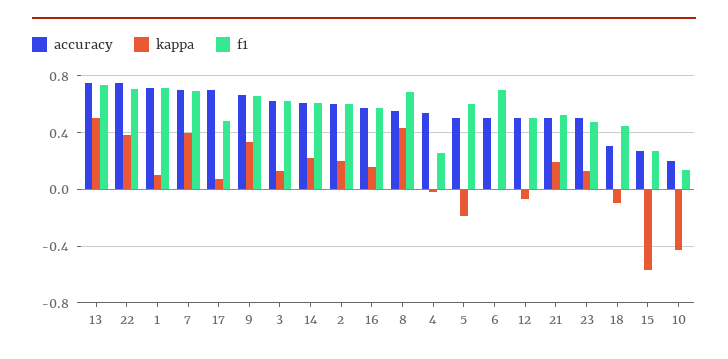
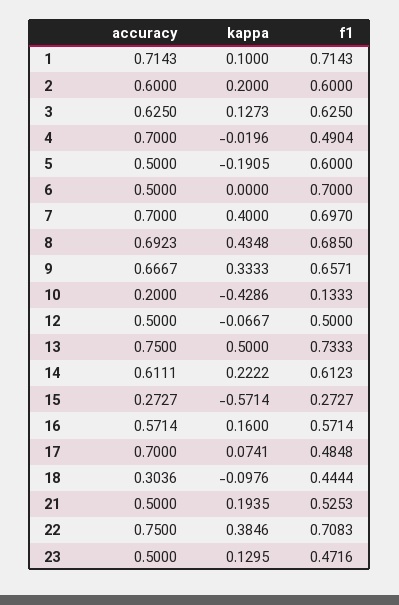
accuracy, 8: 0.55 -> 0.6923
accuracy, 4: 0.55 -> 0.7
f1, 4: 0.25 -> 0.4904

